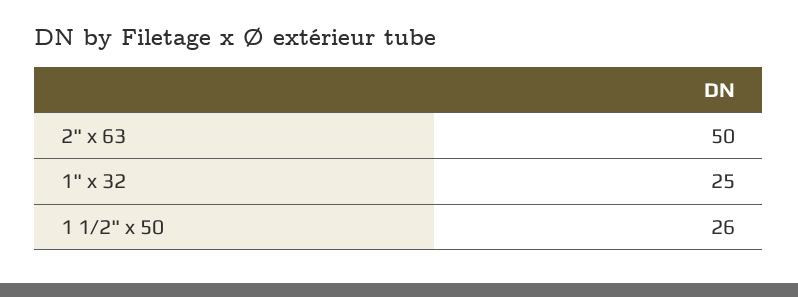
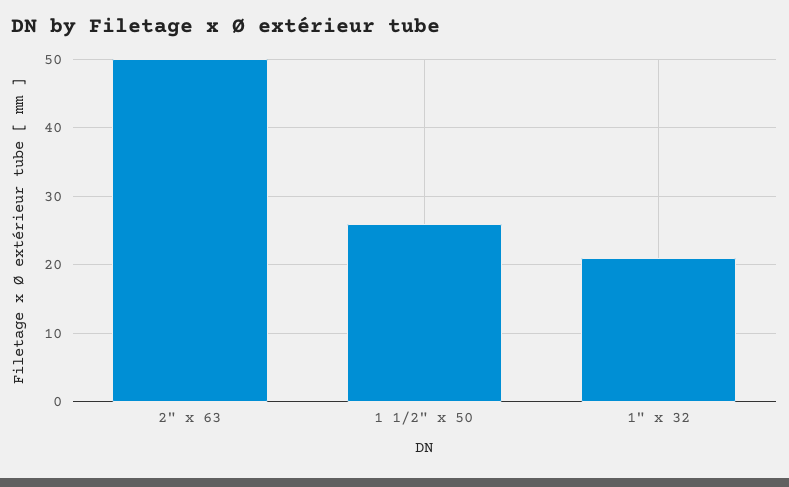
1" x 32: 25 -> 21

